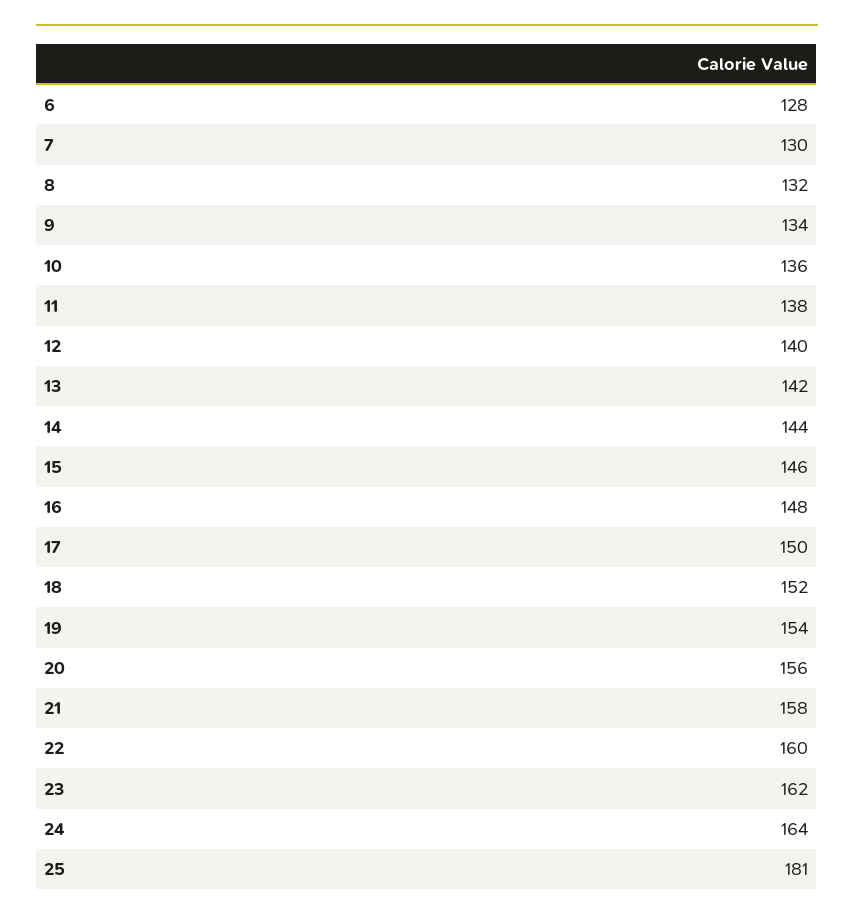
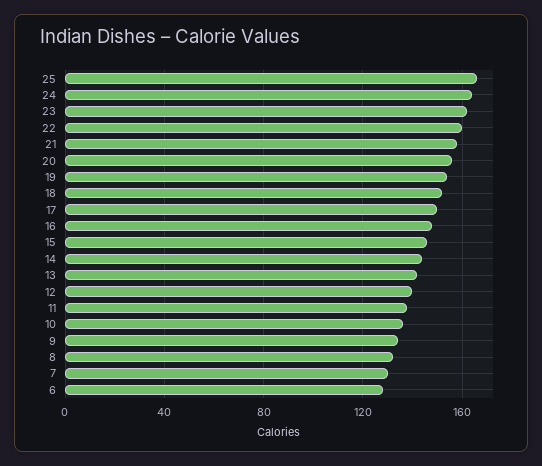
25: 181 -> 165

